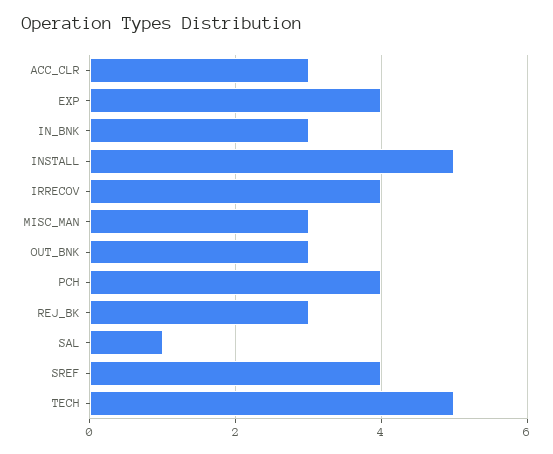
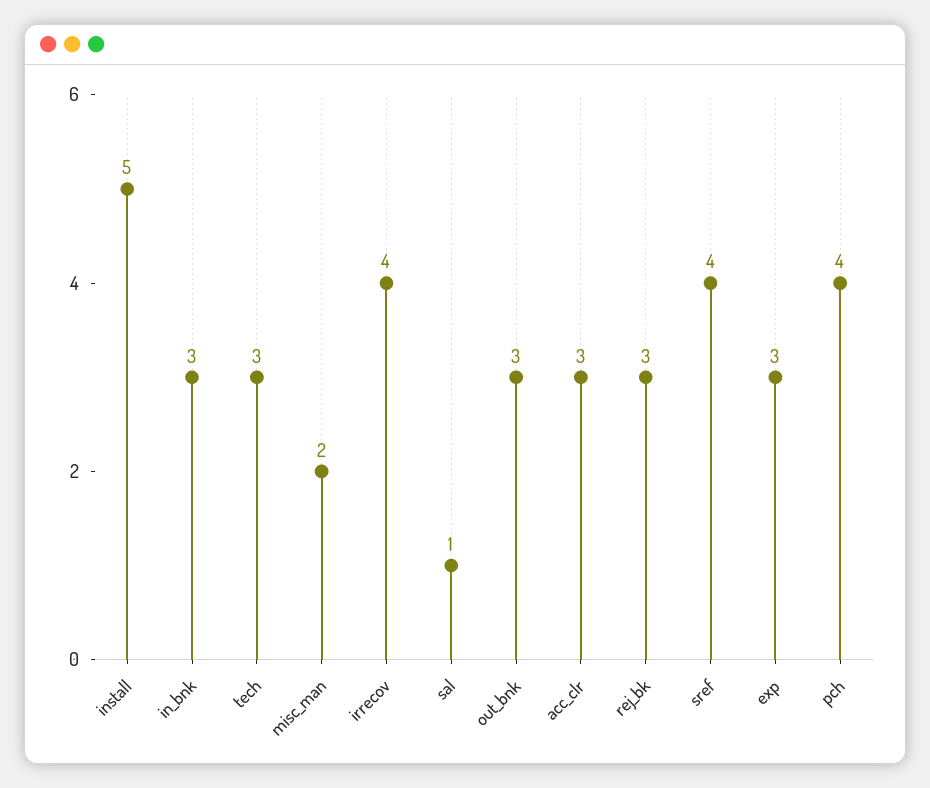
EXP: 4 -> 3
MISC_MAN: 3 -> 2
TECH: 5 -> 3

